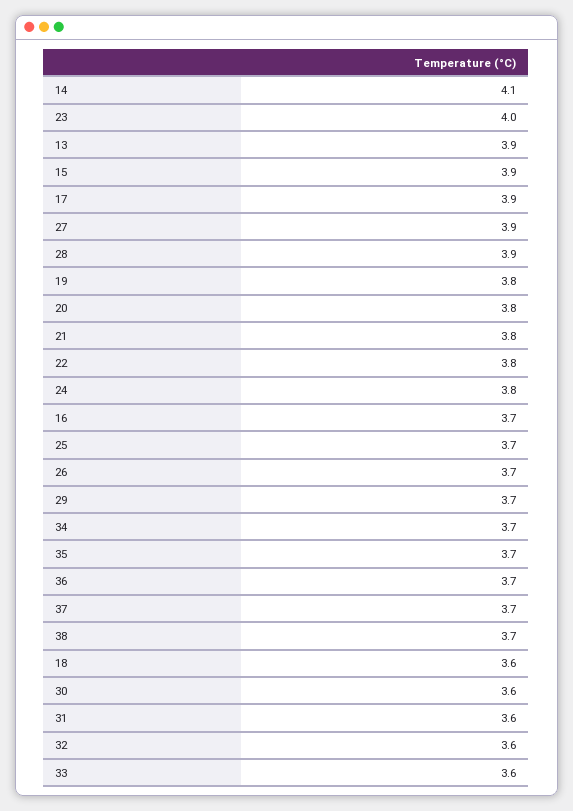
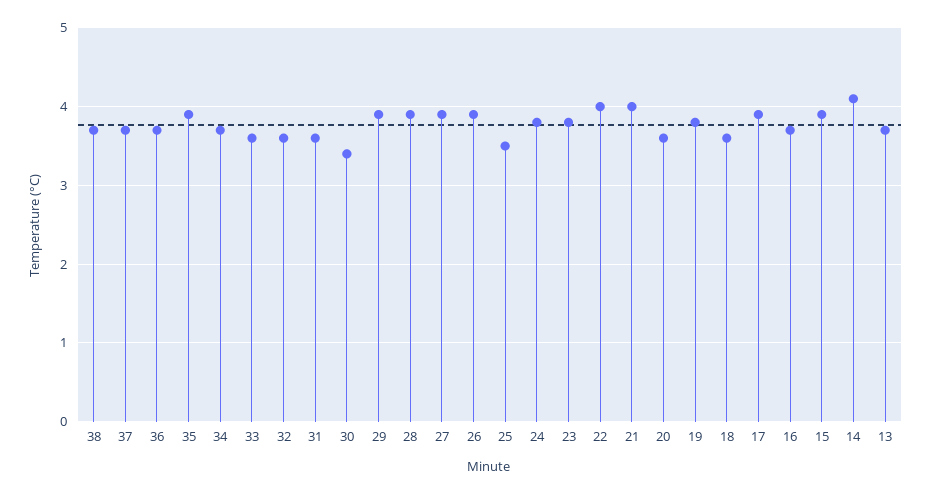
23: 4 -> 3.8
13: 3.9 -> 3.7
20: 3.8 -> 3.6
21: 3.8 -> 4
22: 3.8 -> 4
25: 3.7 -> 3.5
26: 3.7 -> 3.9
29: 3.7 -> 3.9
35: 3.7 -> 3.9
30: 3.6 -> 3.4

